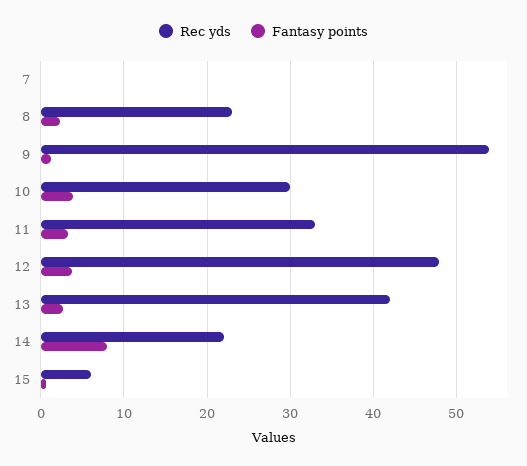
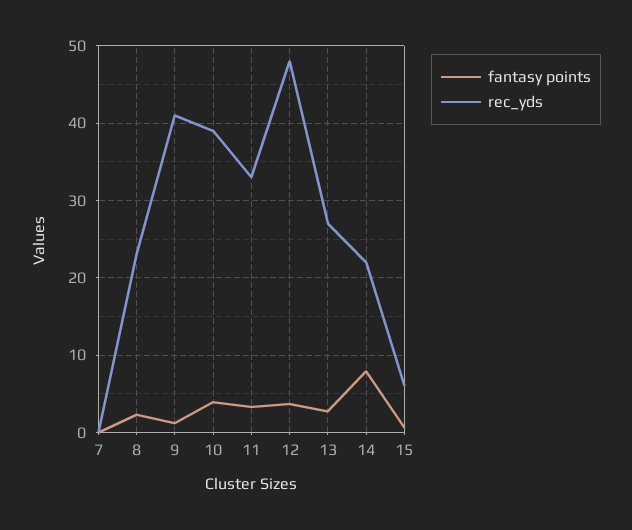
Rec yds, 9: 54 -> 41
Rec yds, 10: 30 -> 39
Rec yds, 13: 42 -> 27

